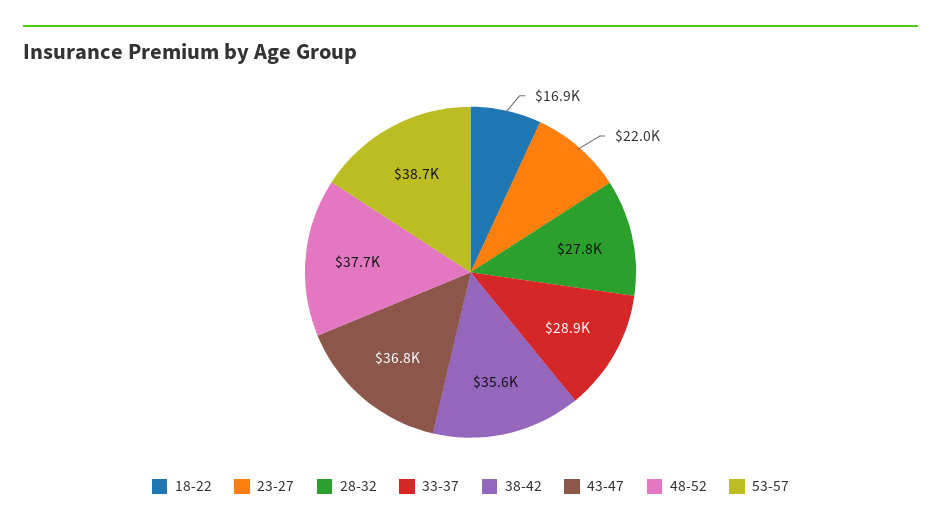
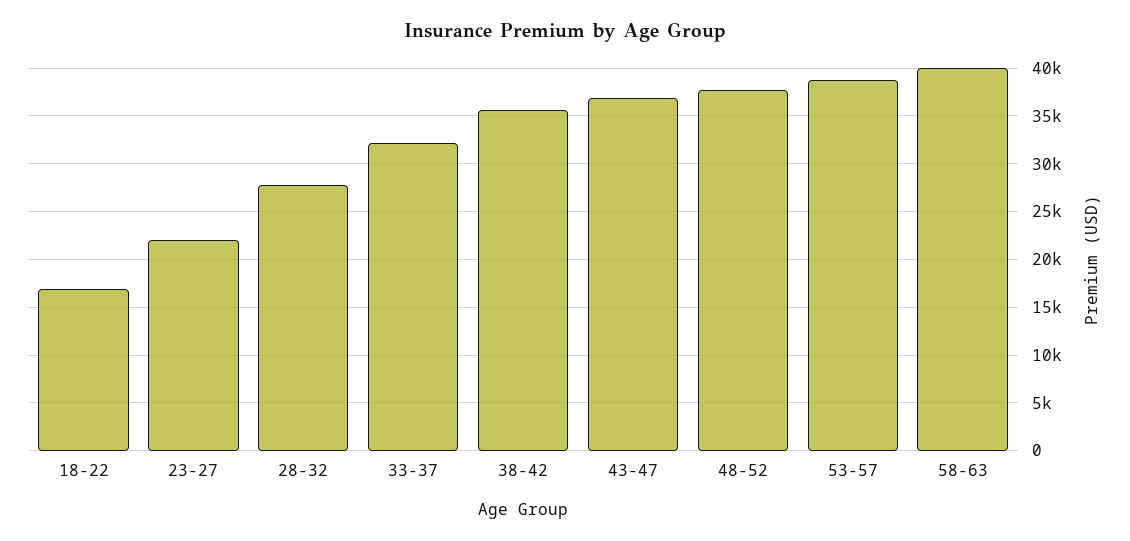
33-37: 28900 -> 32000
58-63: none -> 40000

